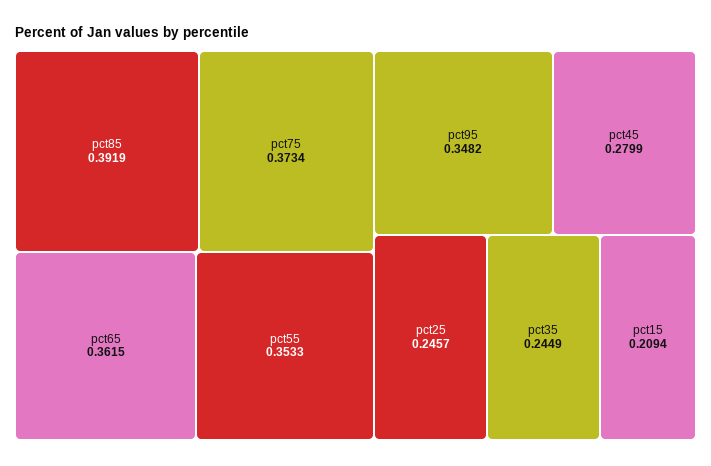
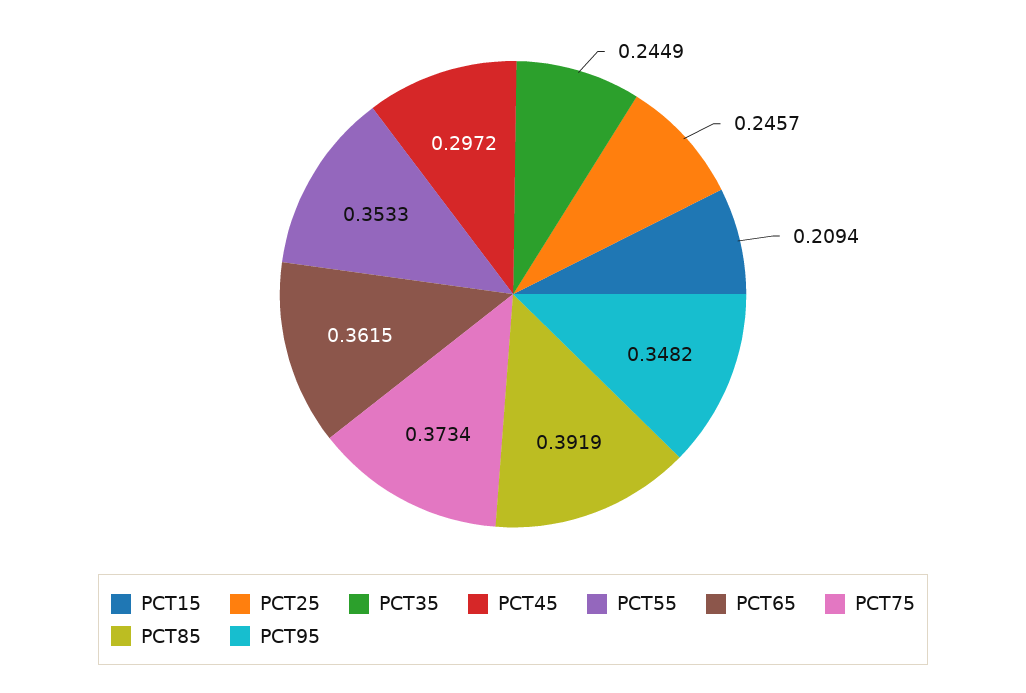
pct45: 0.2799 -> 0.2972

